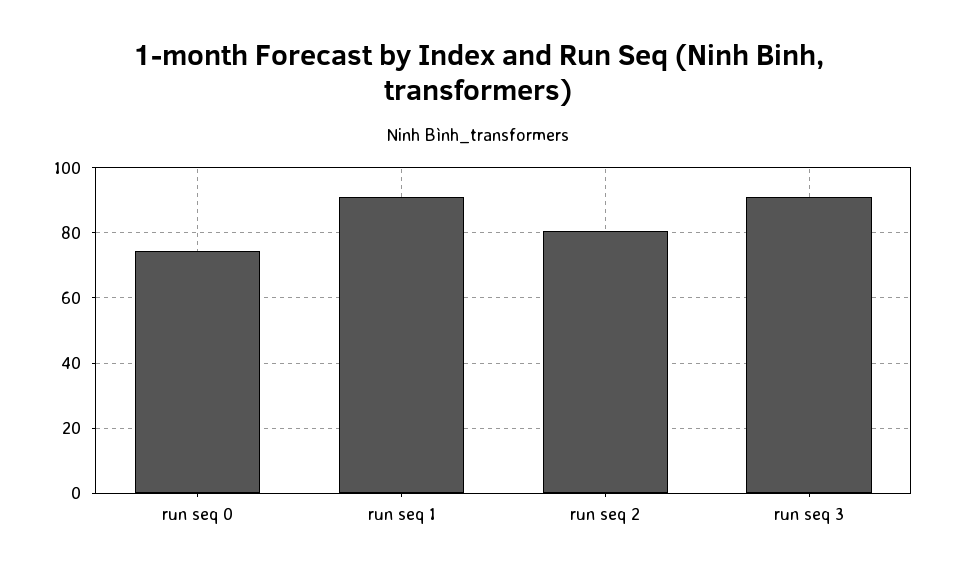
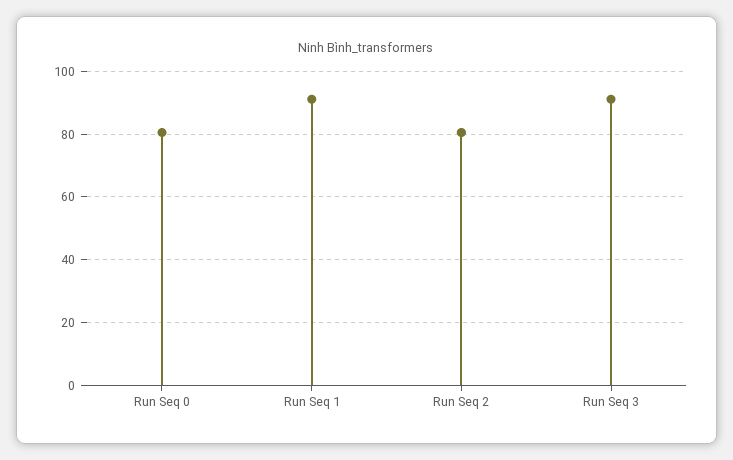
run seq 0: 74 -> 80

